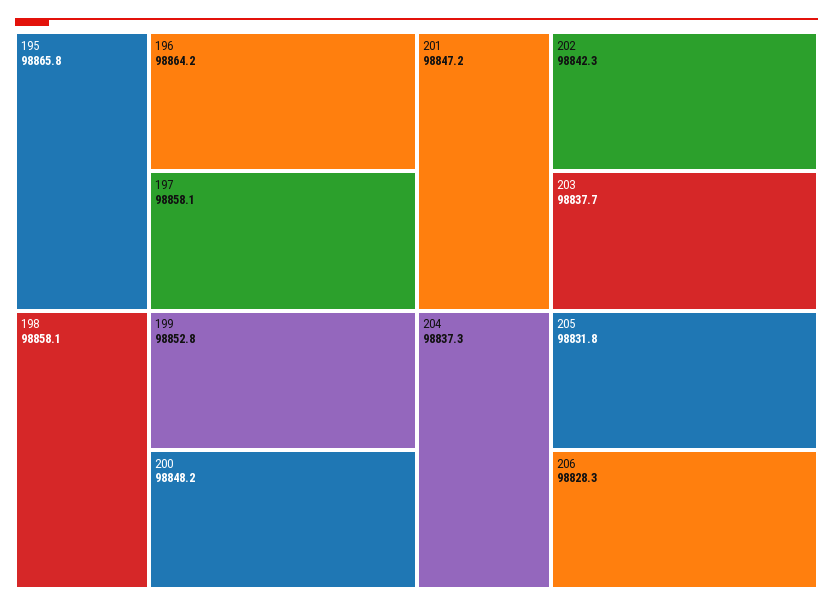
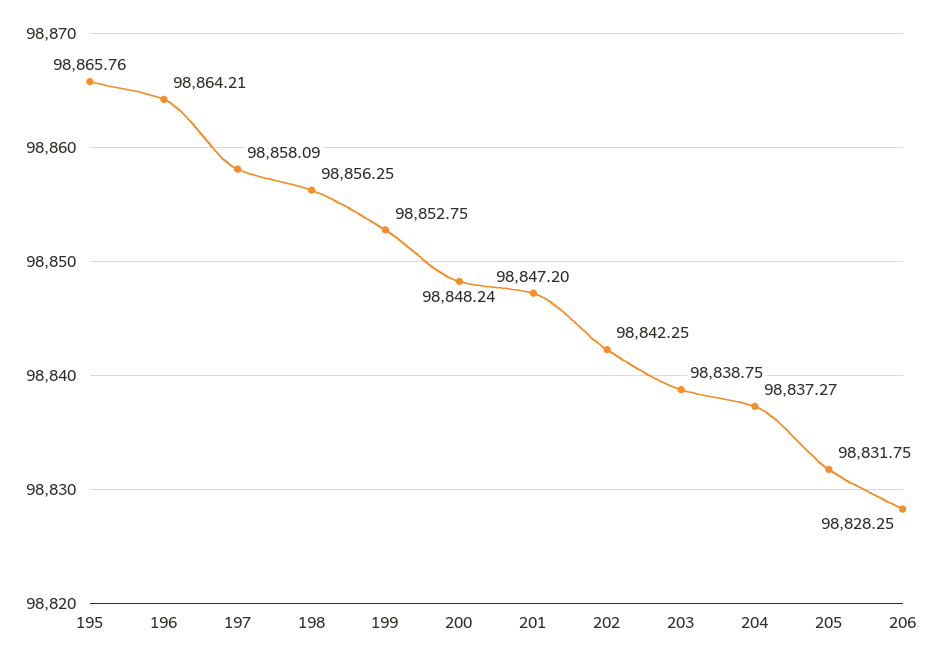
198: 98858.1 -> 98856.25
203: 98837.7 -> 98838.75

